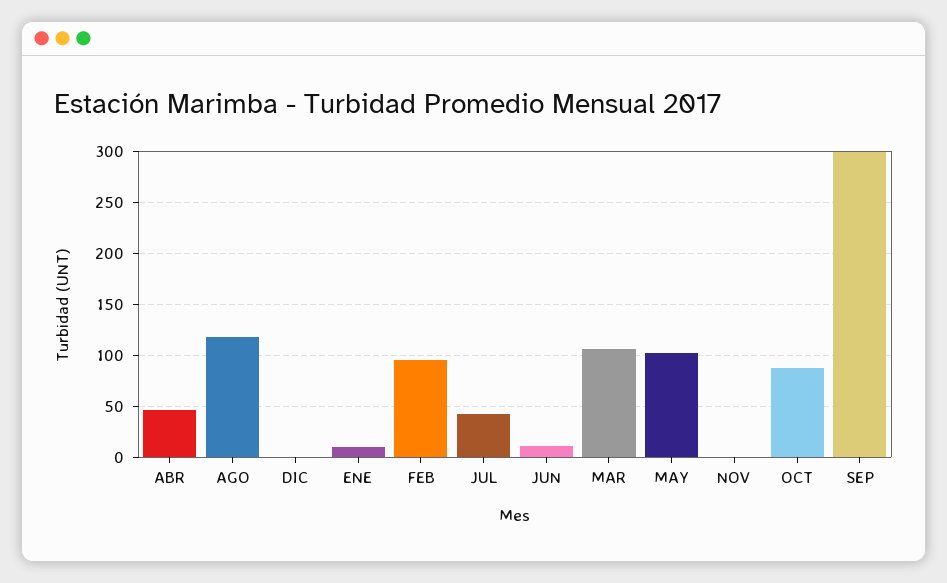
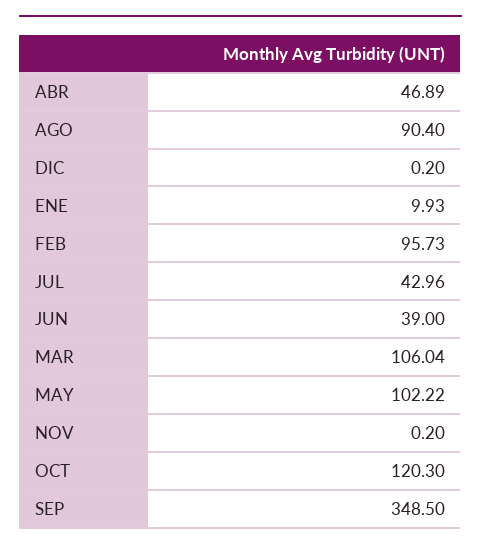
AGO: 120 -> 90.4
JUN: 10 -> 39
OCT: 90 -> 120.3
SEP: 300 -> 348.5

